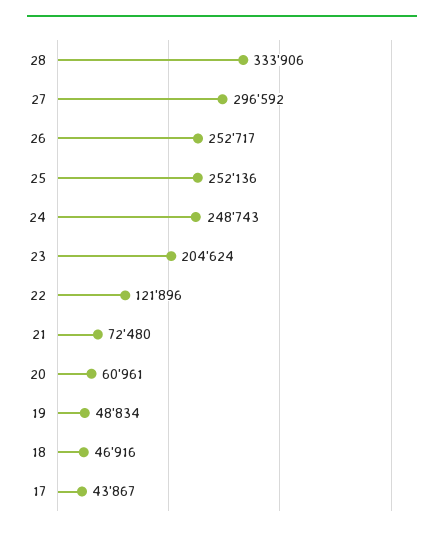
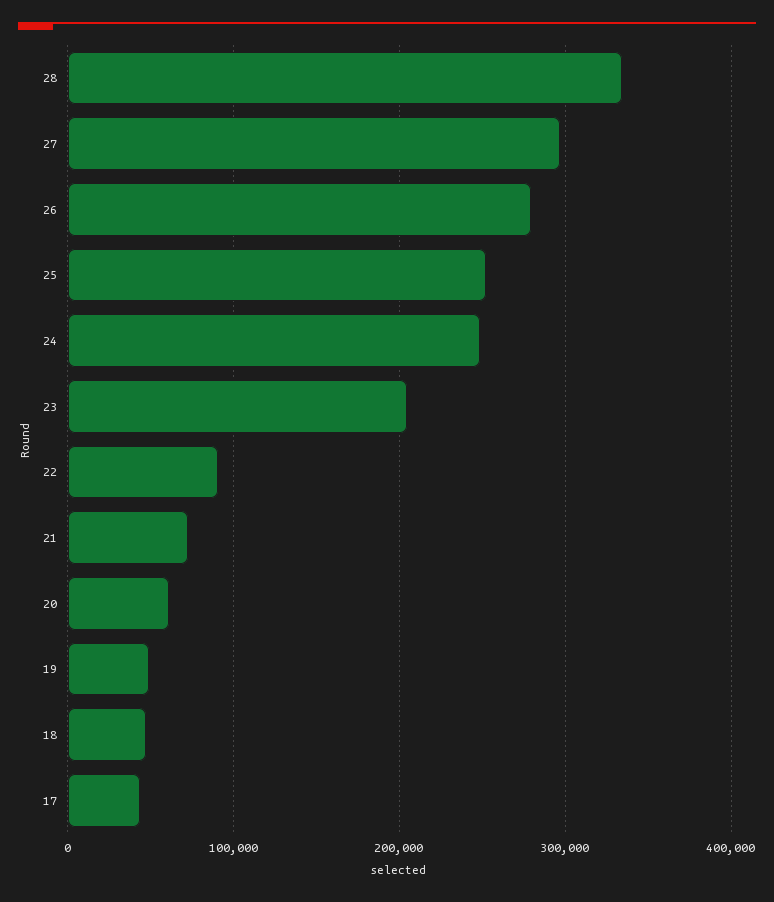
26: 252717 -> 280000
22: 121896 -> 90000

